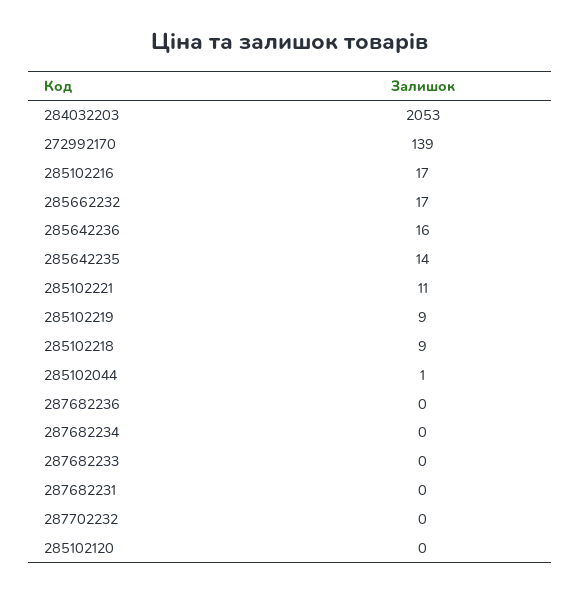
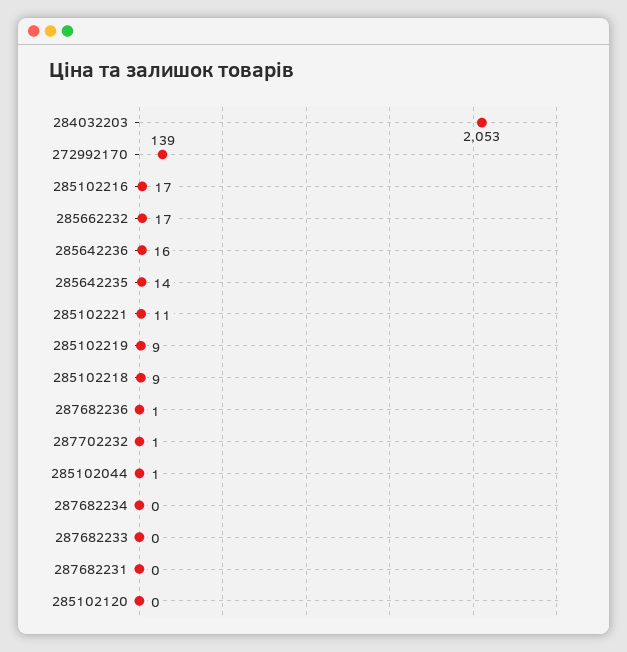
287682236: 0 -> 1
287702232: 0 -> 1

